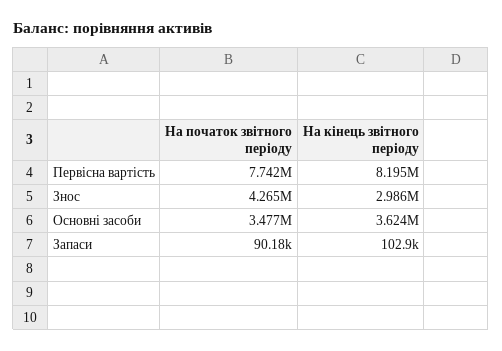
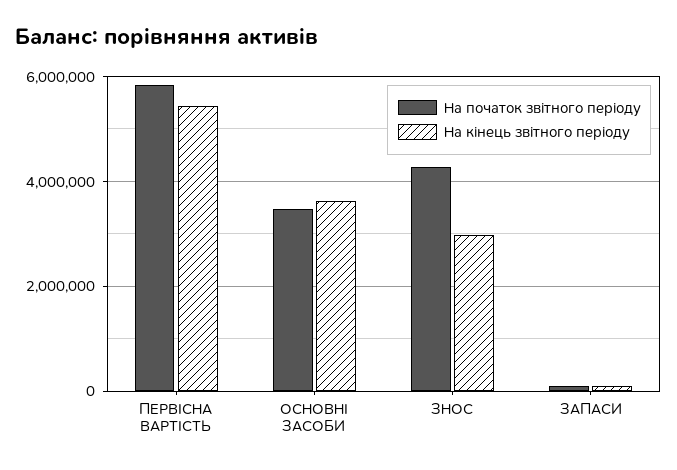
На початок звітного періоду, Первісна вартість: 7742000 -> 5800000
На кінець звітного періоду, Первісна вартість: 8195000 -> 5400000

